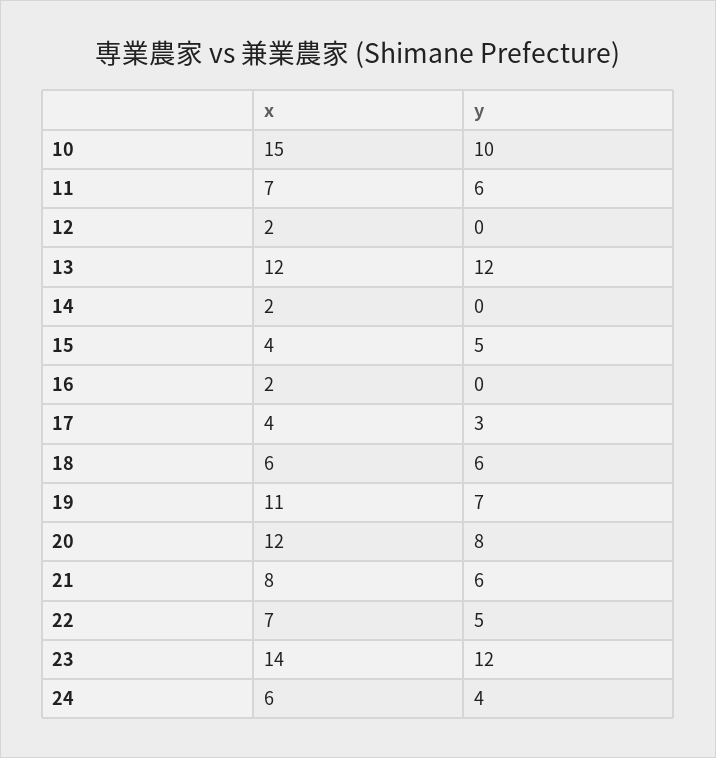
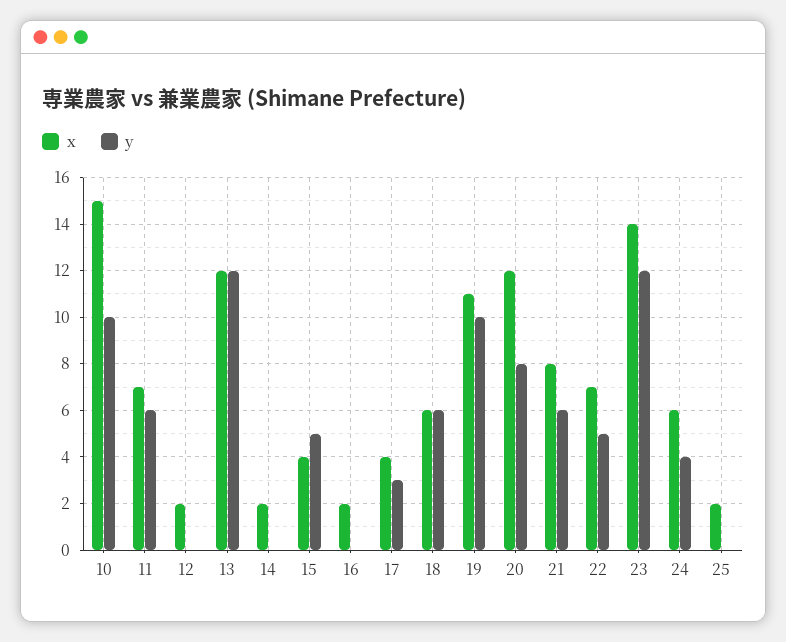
y, 19: 7 -> 10
x, 25: none -> 2
y, 25: none -> 0

